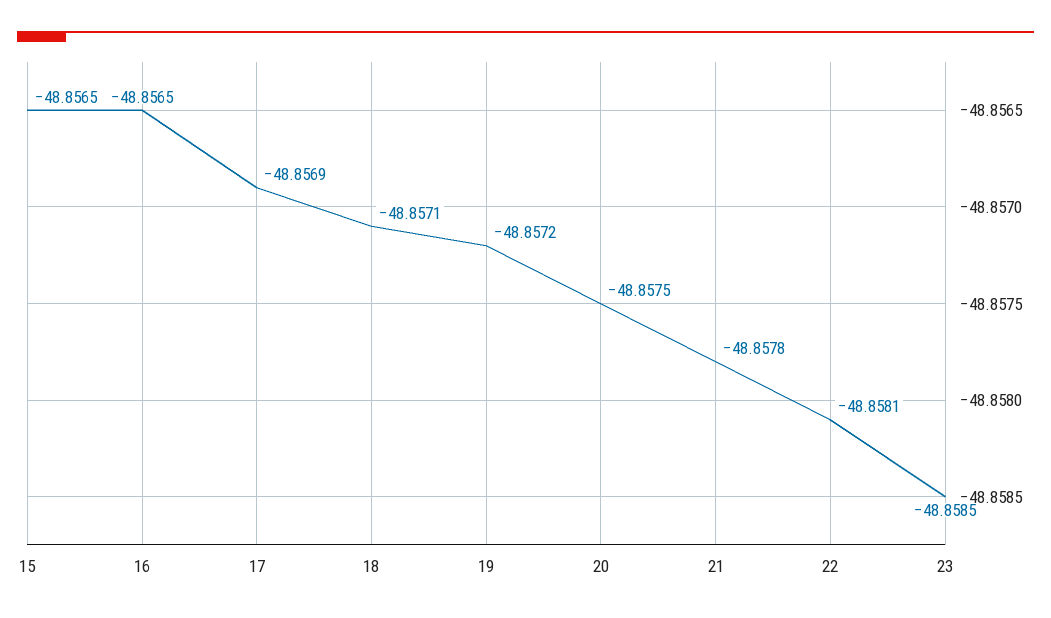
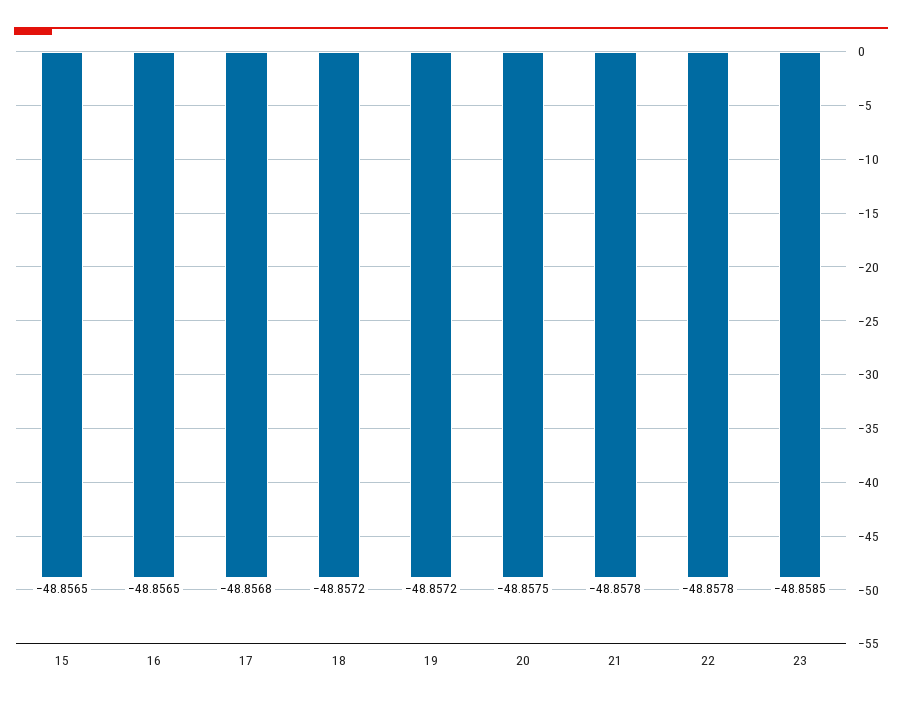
17: -48.8569 -> -48.8568
18: -48.8571 -> -48.8572
22: -48.8581 -> -48.8578

